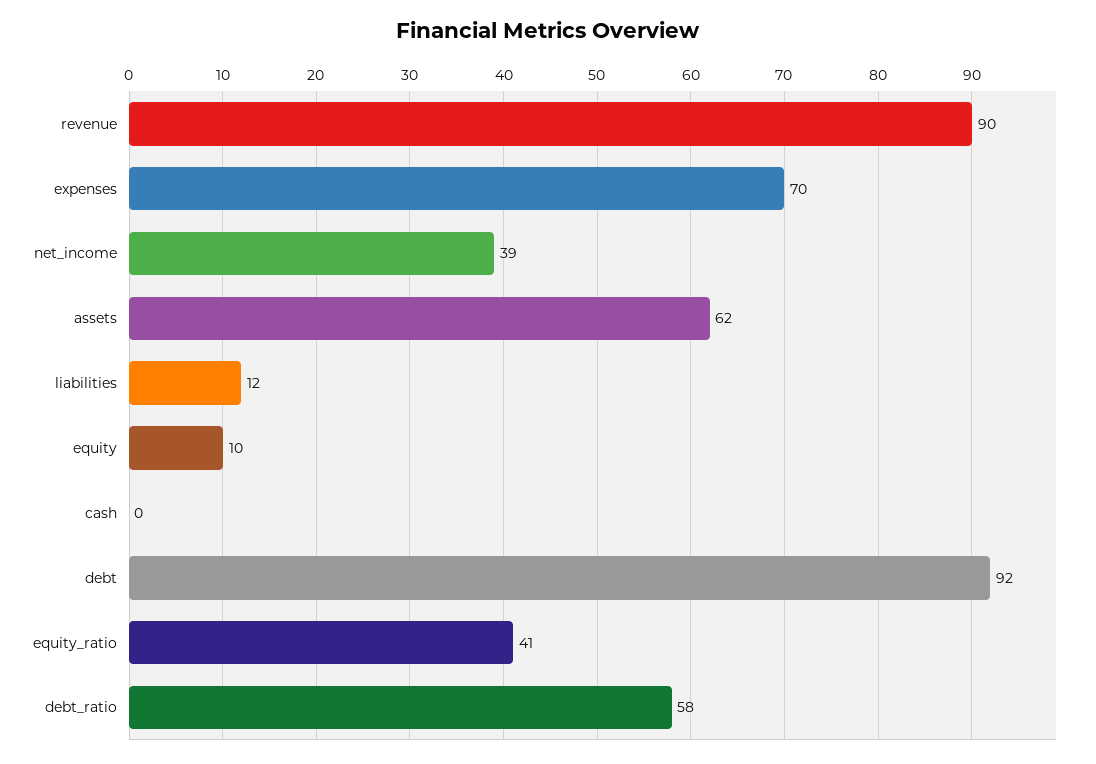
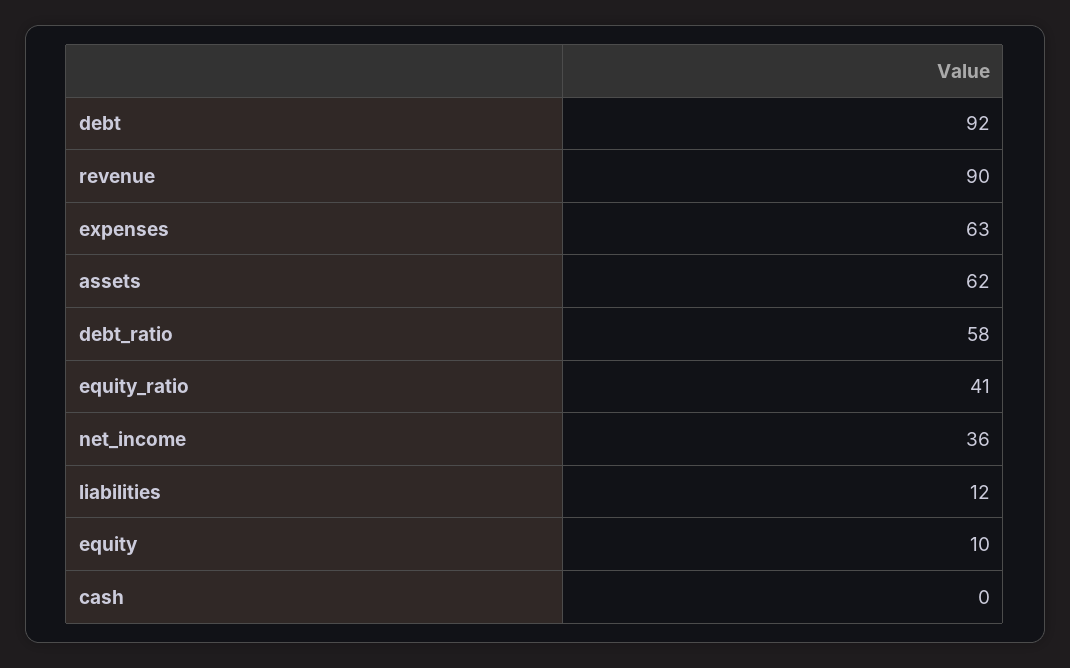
expenses: 70 -> 63
net_income: 39 -> 36

